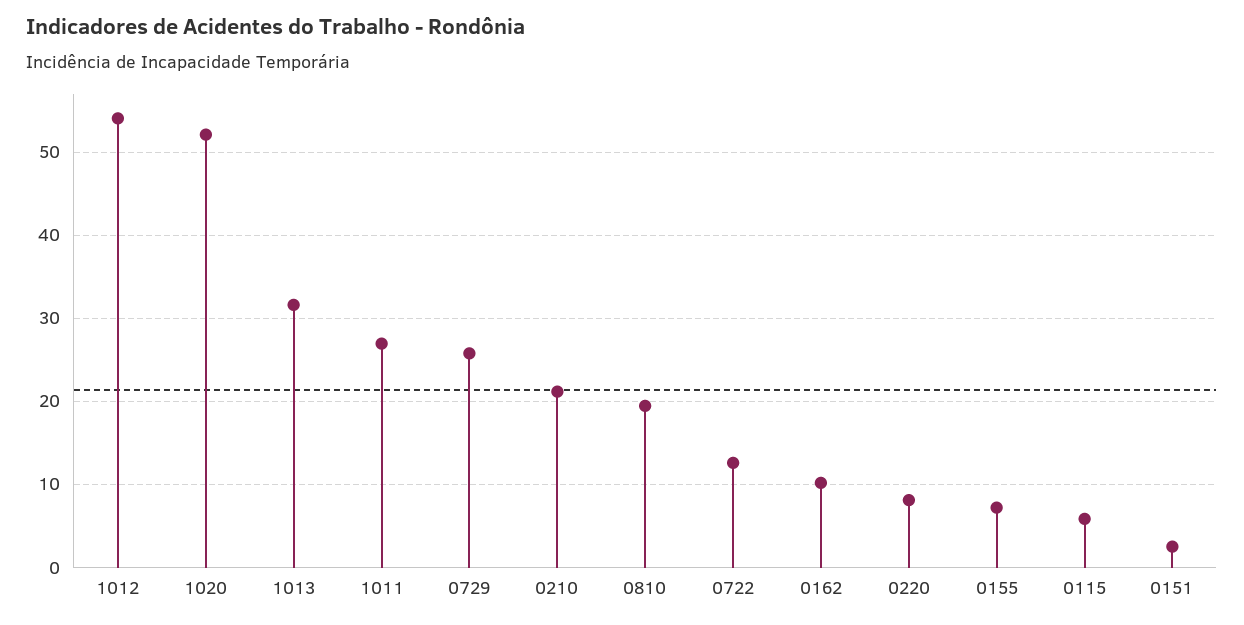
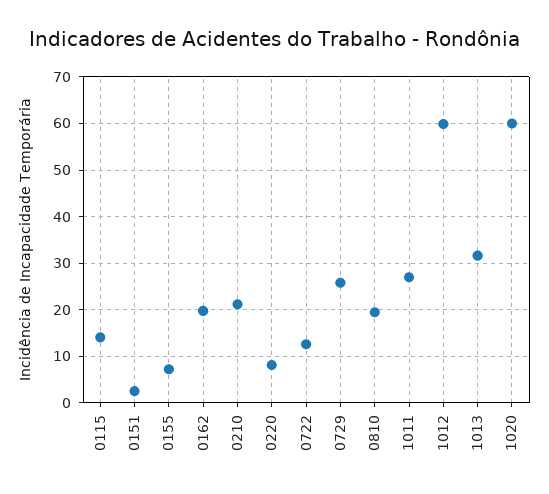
1012: 54 -> 60
1020: 52 -> 60
0162: 10 -> 20
0115: 6 -> 14

